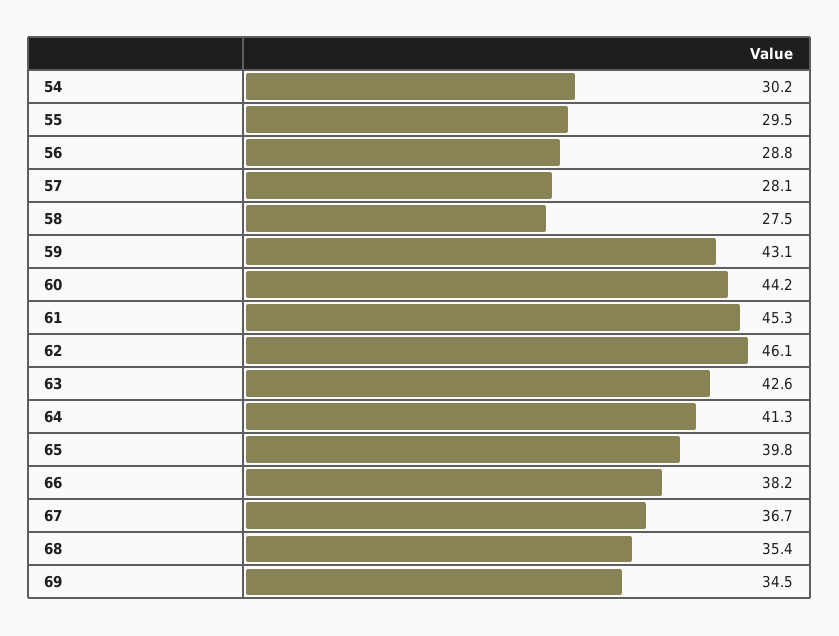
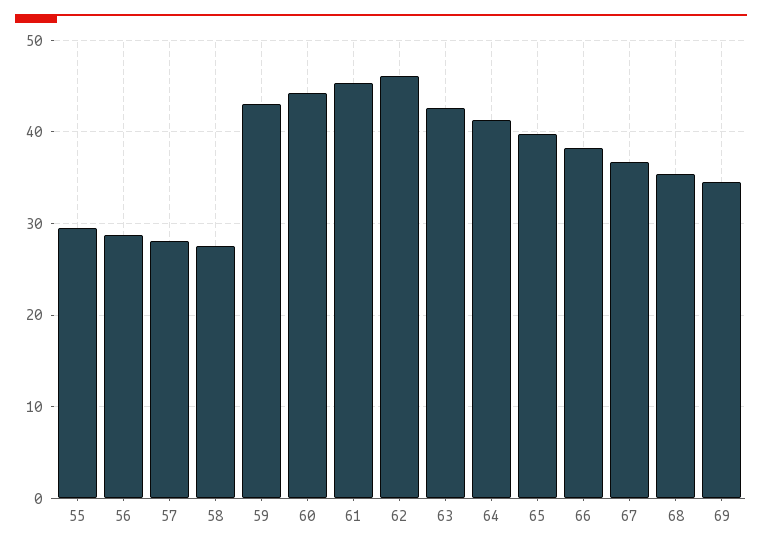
54: 30.2 -> none

